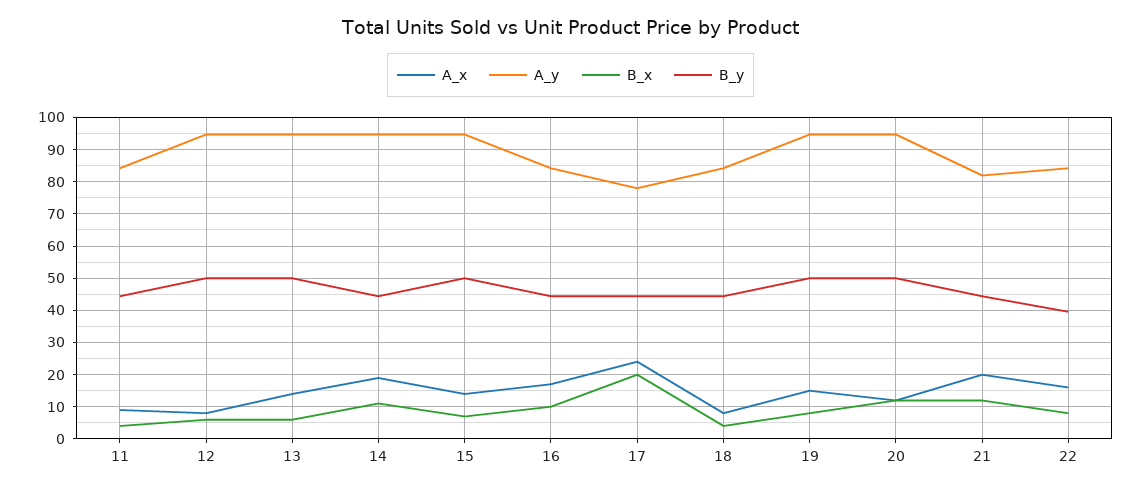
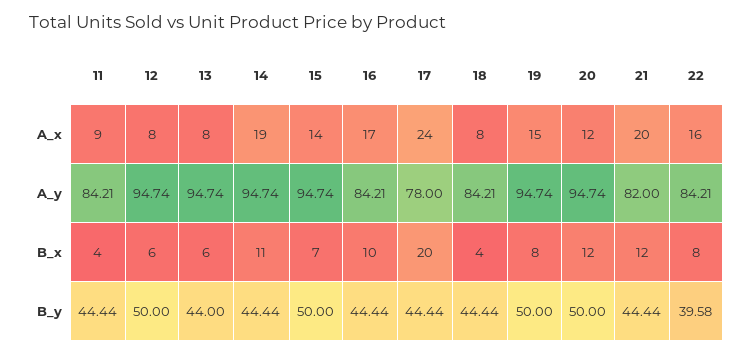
A_x, 13: 14 -> 8
B_y, 13: 50 -> 44

